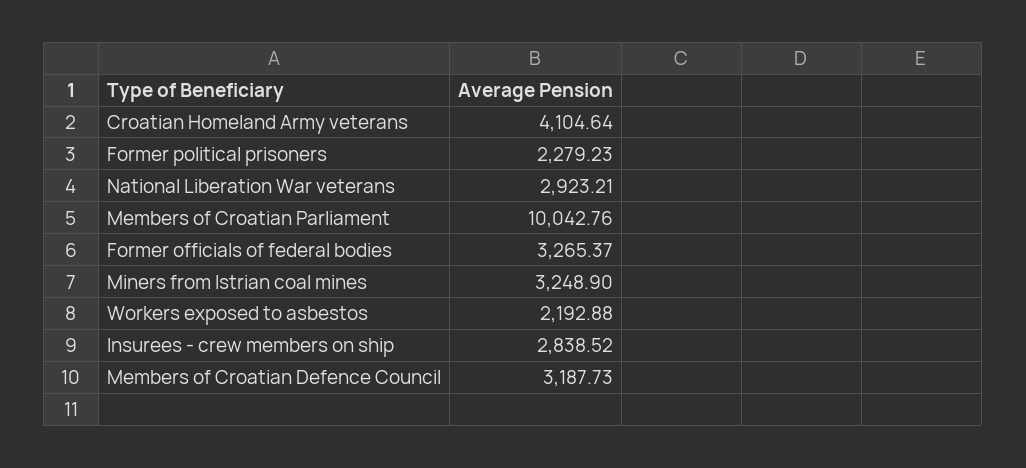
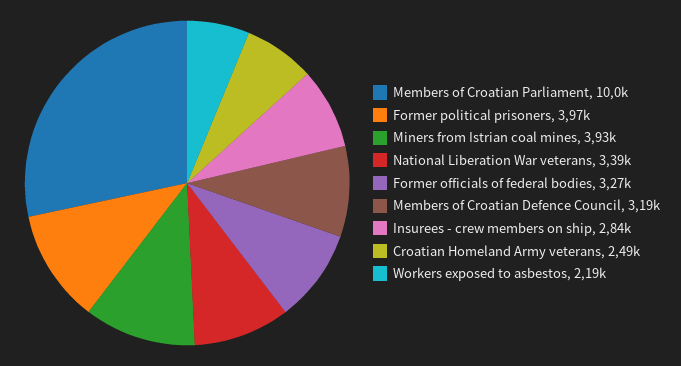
Croatian Homeland Army veterans: 4104.64 -> 2490
Former political prisoners: 2279.23 -> 3970
National Liberation War veterans: 2923.21 -> 3390
Miners from Istrian coal mines: 3248.9 -> 3930

